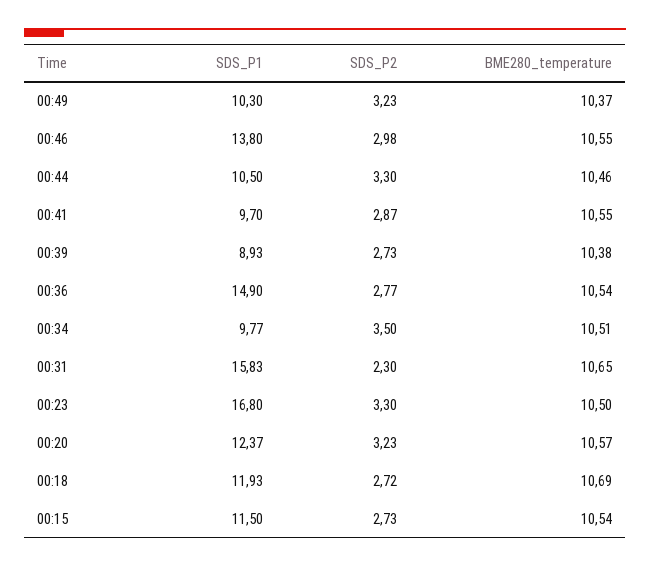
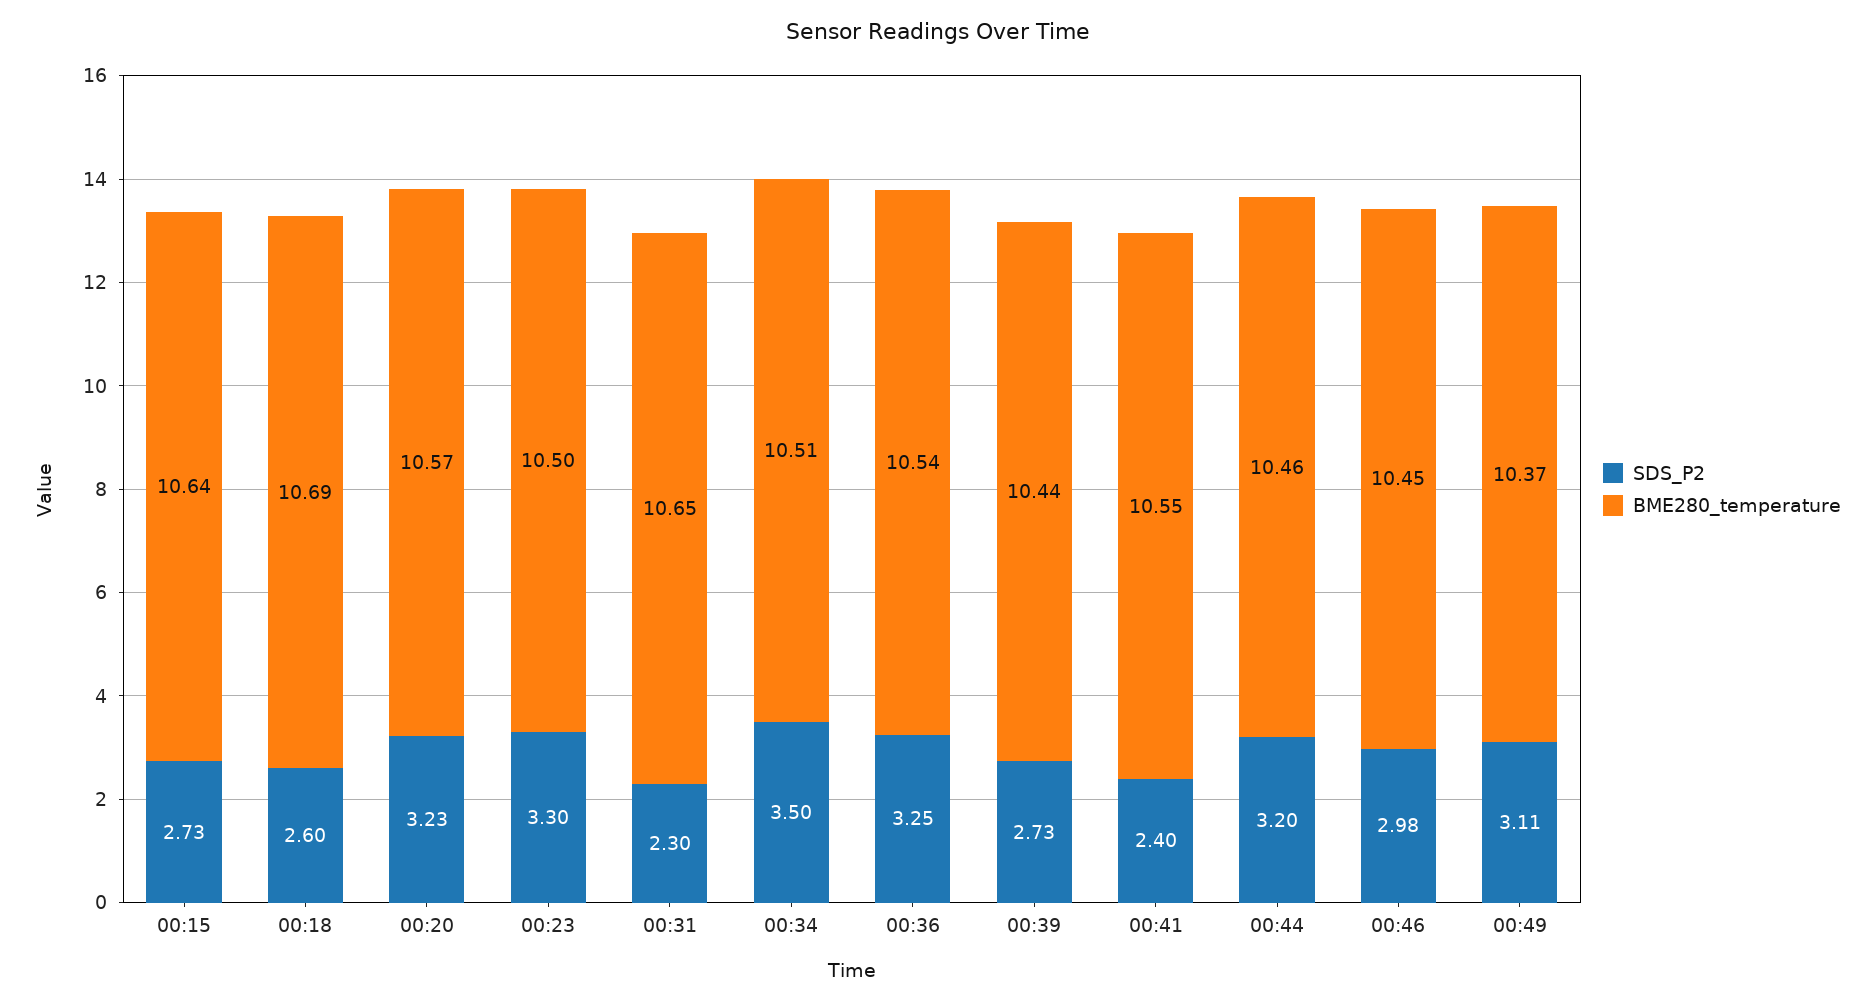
SDS_P1, 00:49: 10.3 -> none
SDS_P2, 00:49: 3.23 -> 3.11
SDS_P1, 00:46: 13.8 -> none
BME280_temperature, 00:46: 10.55 -> 10.45
SDS_P1, 00:44: 10.5 -> none
SDS_P2, 00:44: 3.3 -> 3.2
SDS_P1, 00:41: 9.7 -> none
SDS_P2, 00:41: 2.87 -> 2.4
SDS_P1, 00:39: 8.93 -> none
BME280_temperature, 00:39: 10.38 -> 10.44
SDS_P1, 00:36: 14.9 -> none
SDS_P2, 00:36: 2.77 -> 3.25
SDS_P1, 00:34: 9.77 -> none
SDS_P1, 00:31: 15.83 -> none
SDS_P1, 00:23: 16.8 -> none
SDS_P1, 00:20: 12.37 -> none
SDS_P1, 00:18: 11.93 -> none
SDS_P2, 00:18: 2.72 -> 2.6
SDS_P1, 00:15: 11.5 -> none
BME280_temperature, 00:15: 10.54 -> 10.64

